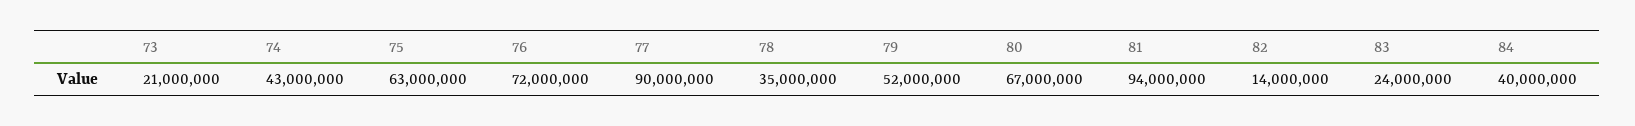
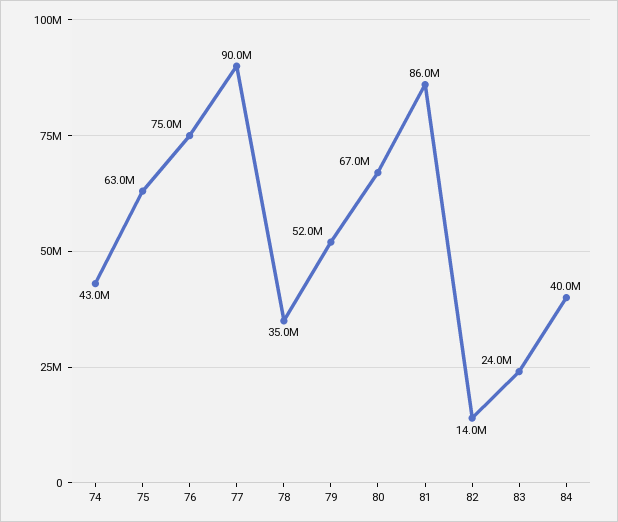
73: 21000000 -> none
76: 72000000 -> 75000000
81: 94000000 -> 86000000

